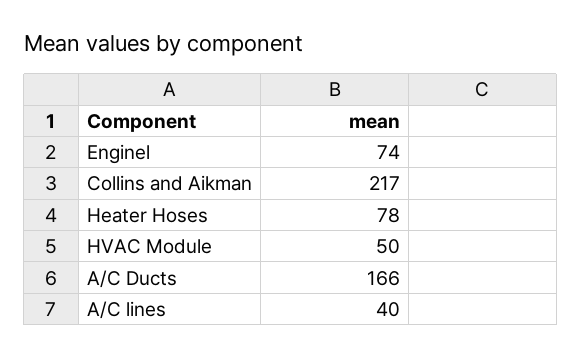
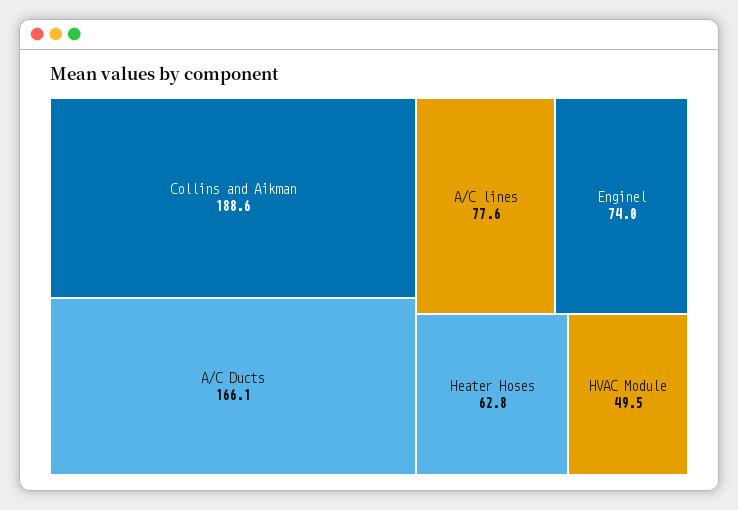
Collins and Aikman: 217 -> 188.6
Heater Hoses: 78 -> 62.8
A/C lines: 40 -> 77.6

